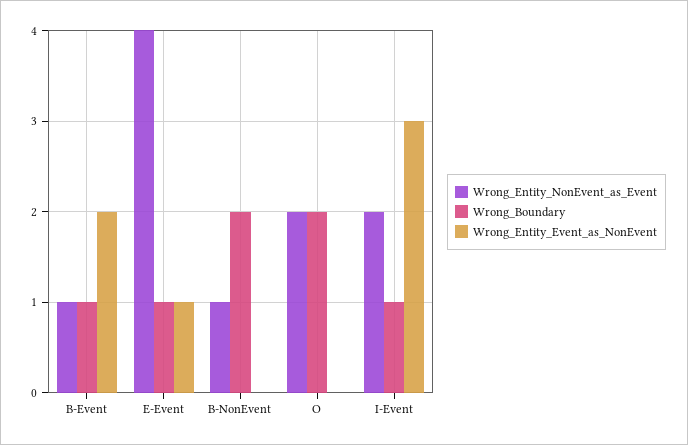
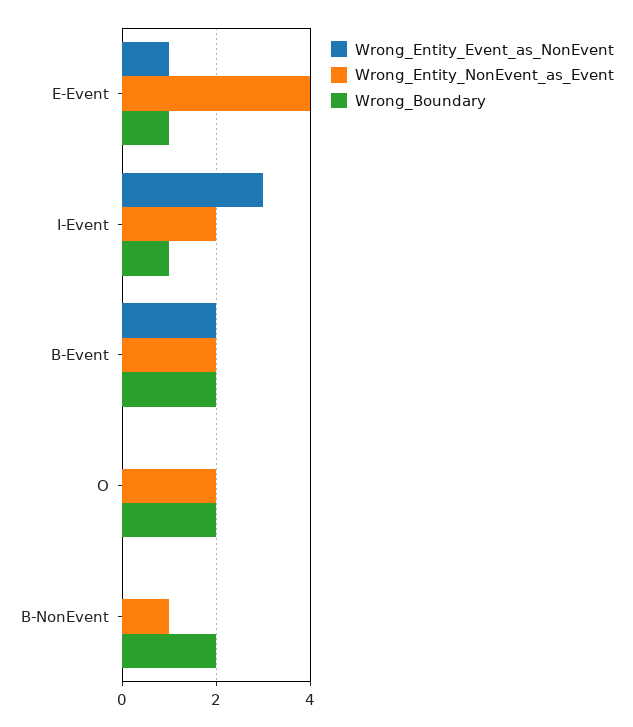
Wrong_Entity_NonEvent_as_Event, B-Event: 1 -> 2
Wrong_Boundary, B-Event: 1 -> 2

